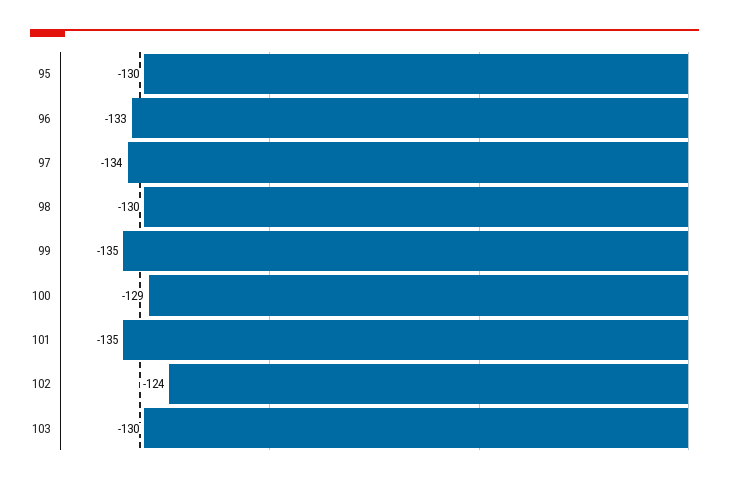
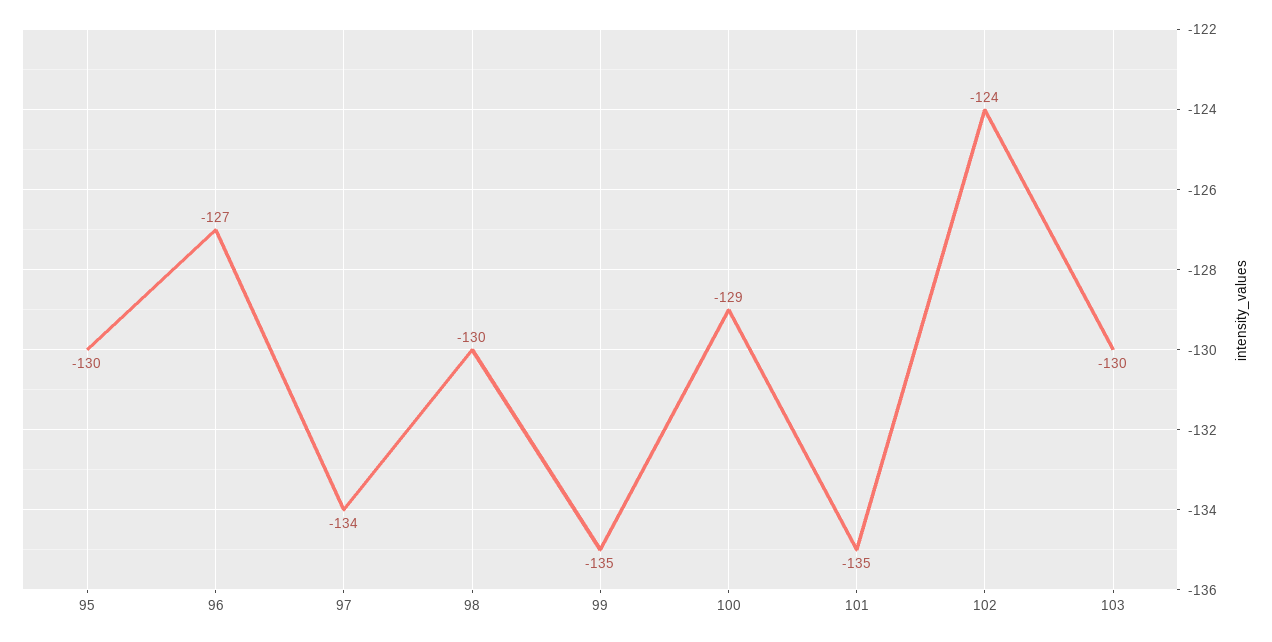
96: -133 -> -127

